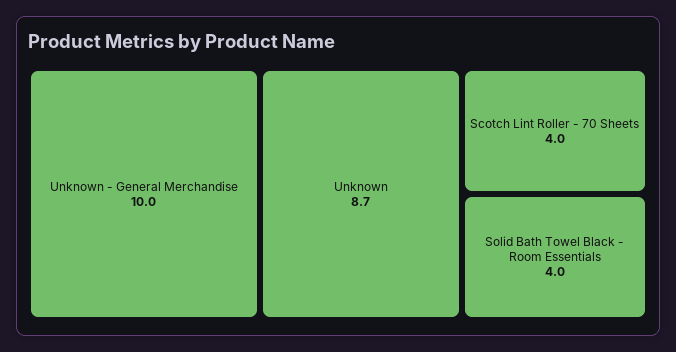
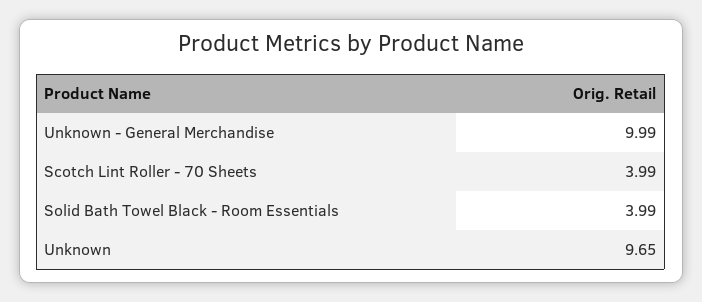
Unknown: 8.7 -> 9.65

